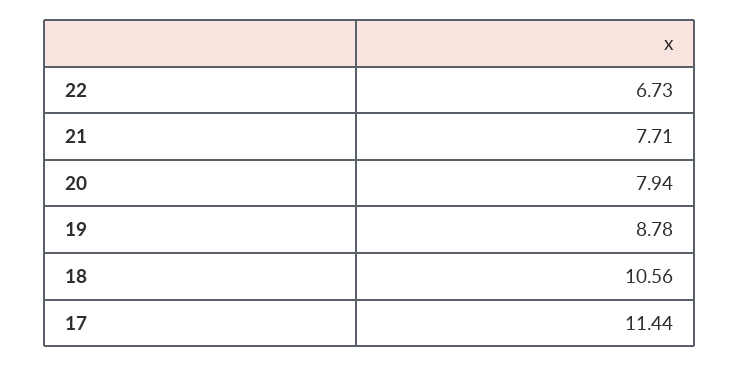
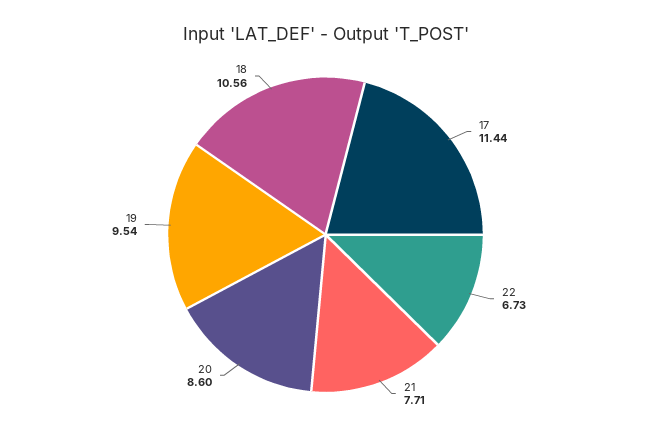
20: 7.94 -> 8.6
19: 8.78 -> 9.54

